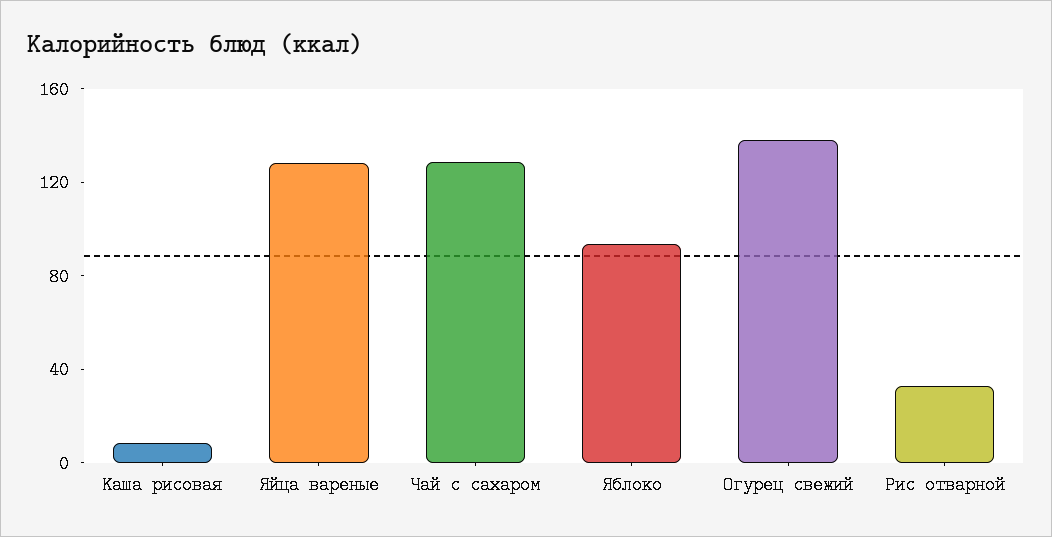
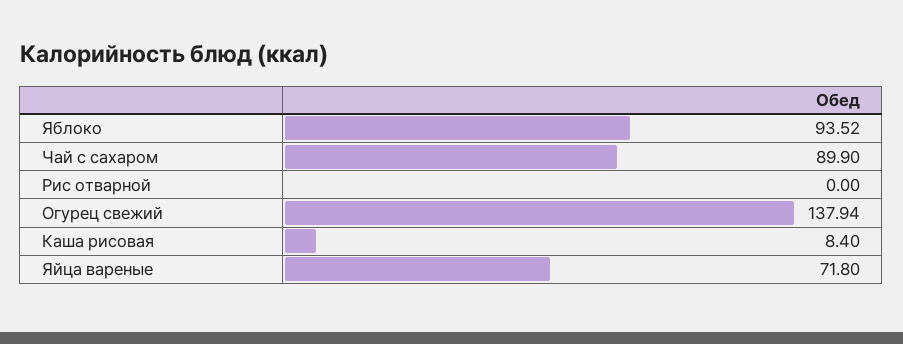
Яйца вареные: 130 -> 71.8
Чай с сахаром: 130 -> 89.9
Рис отварной: 30 -> 0

